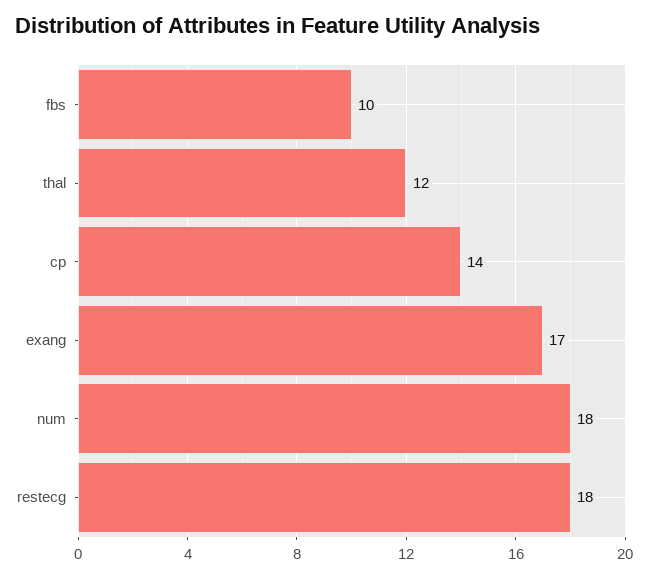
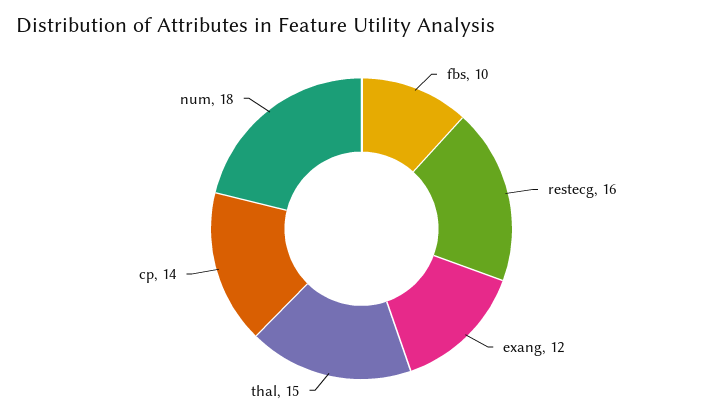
thal: 12 -> 15
exang: 17 -> 12
restecg: 18 -> 16

